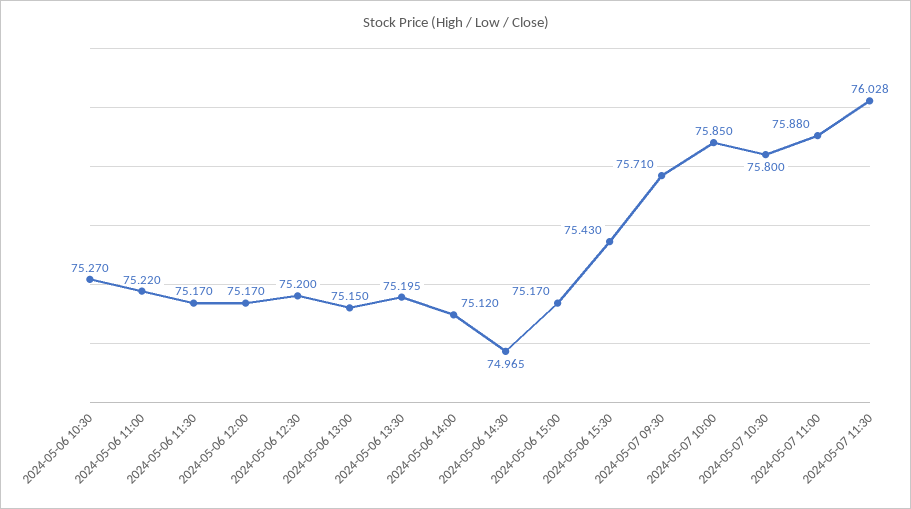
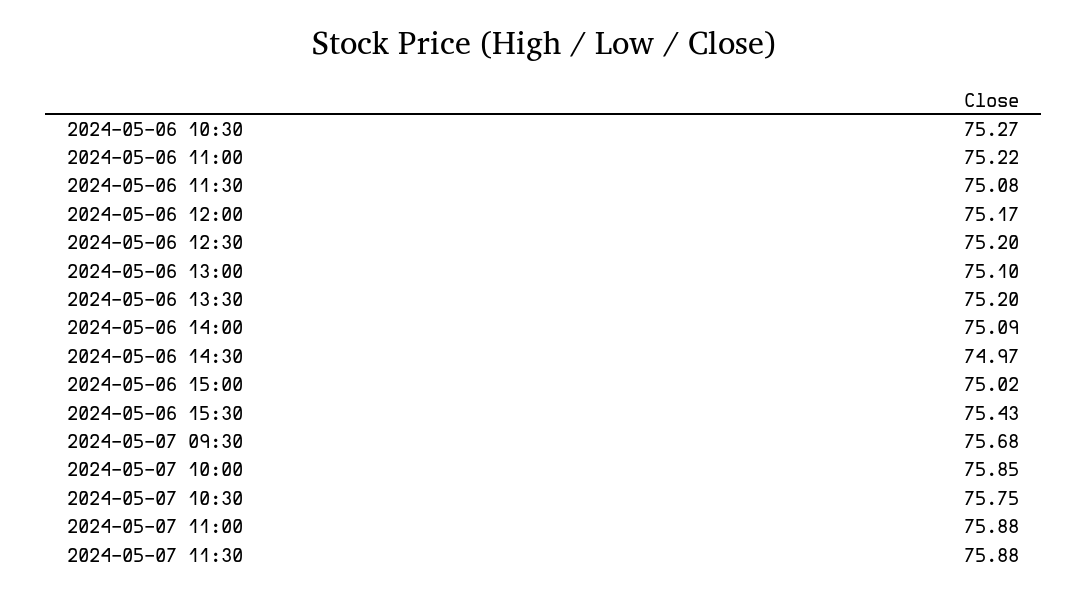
2024-05-06 11:30: 75.17 -> 75.08
2024-05-06 13:00: 75.15 -> 75.1
2024-05-06 14:00: 75.12 -> 75.09
2024-05-06 15:00: 75.17 -> 75.02
2024-05-07 09:30: 75.71 -> 75.68
2024-05-07 10:30: 75.8 -> 75.75
2024-05-07 11:30: 76.028 -> 75.88

